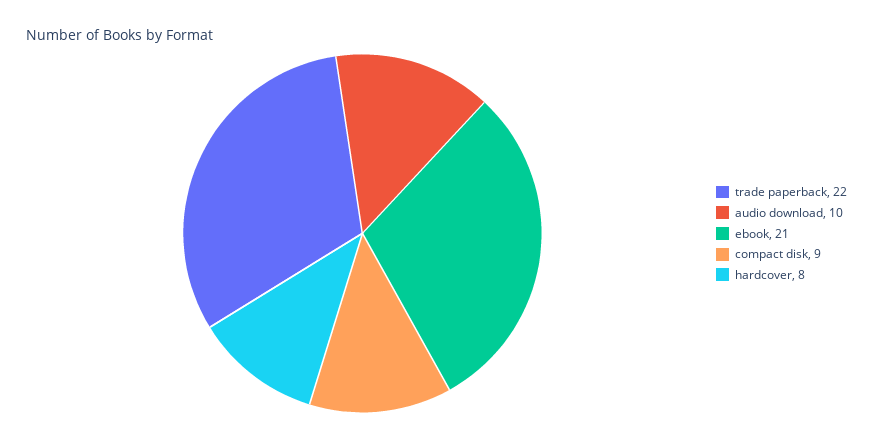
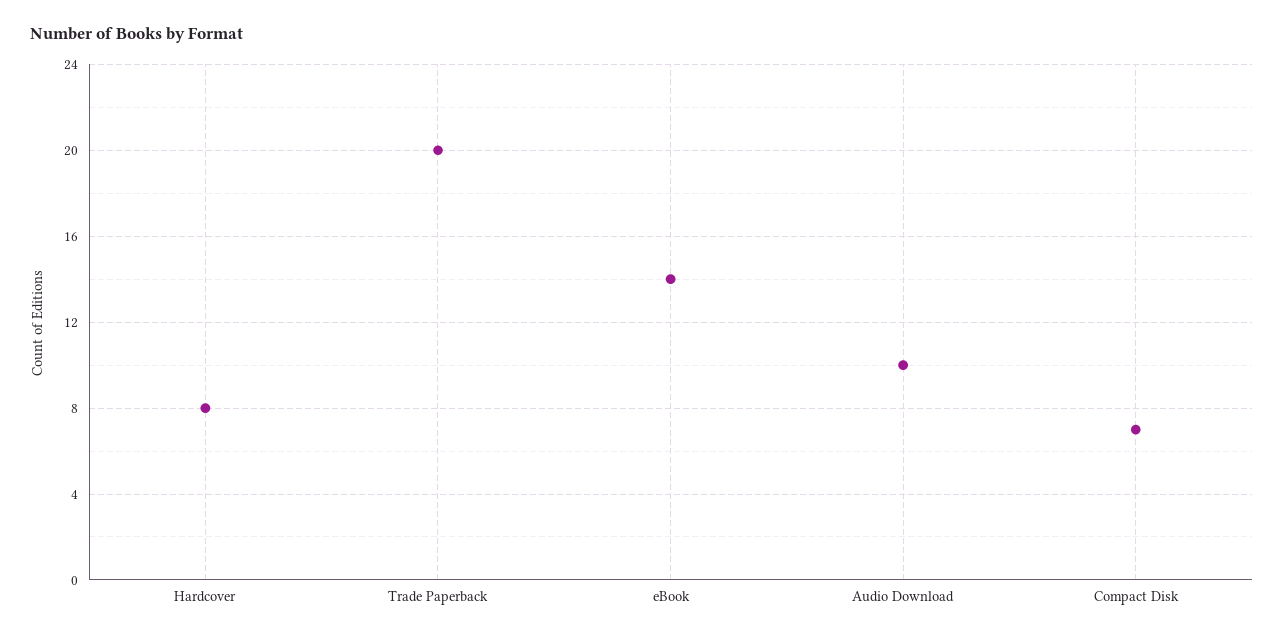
trade paperback: 22 -> 20
ebook: 21 -> 14
compact disk: 9 -> 7

